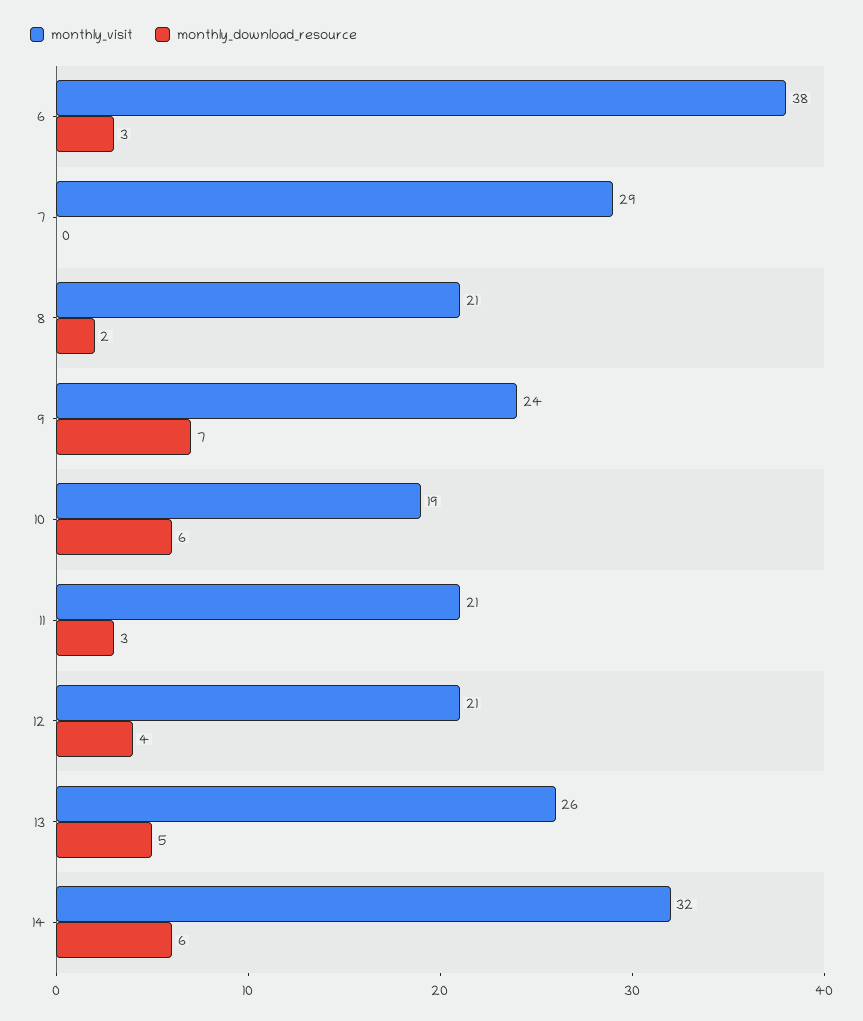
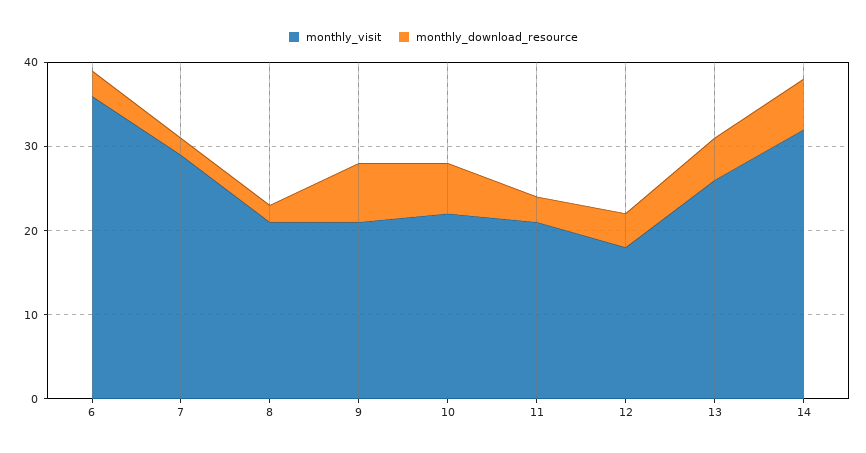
monthly_visit, 6: 38 -> 36
monthly_download_resource, 7: 0 -> 2
monthly_visit, 9: 24 -> 21
monthly_visit, 10: 19 -> 22
monthly_visit, 12: 21 -> 18

